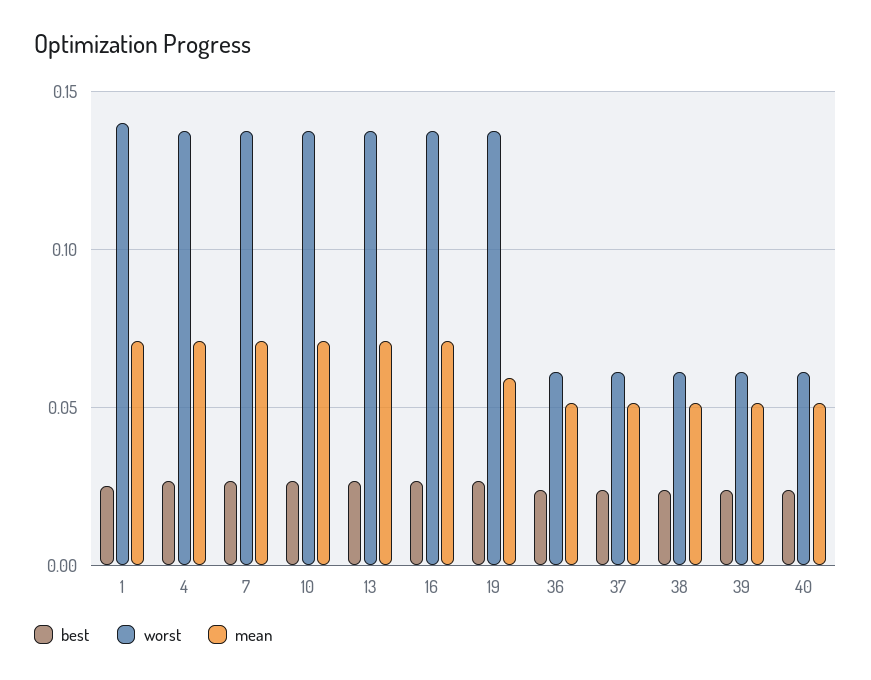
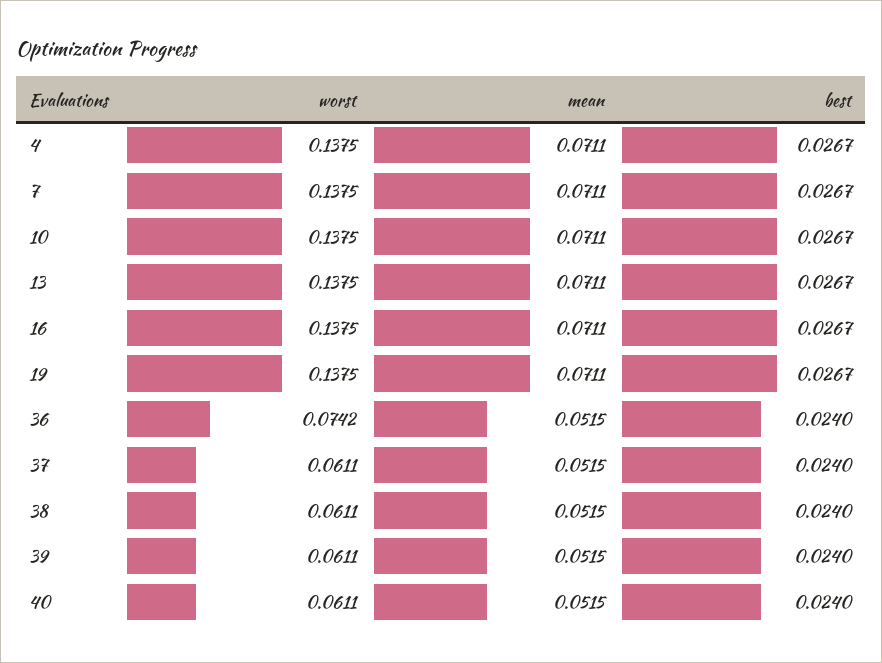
best, 1: 0.025 -> none
worst, 1: 0.14 -> none
mean, 1: 0.07 -> none
mean, 19: 0.06 -> 0.0711
worst, 36: 0.06 -> 0.0742

